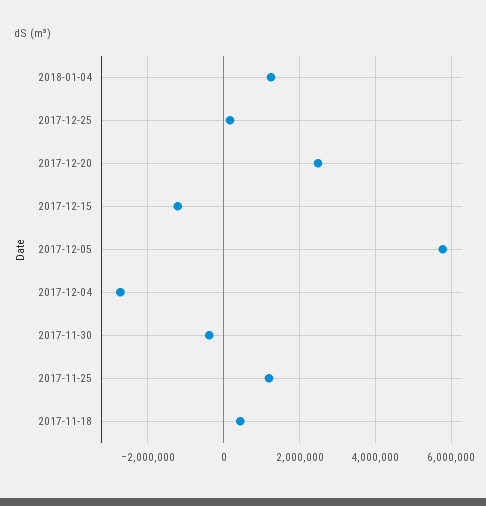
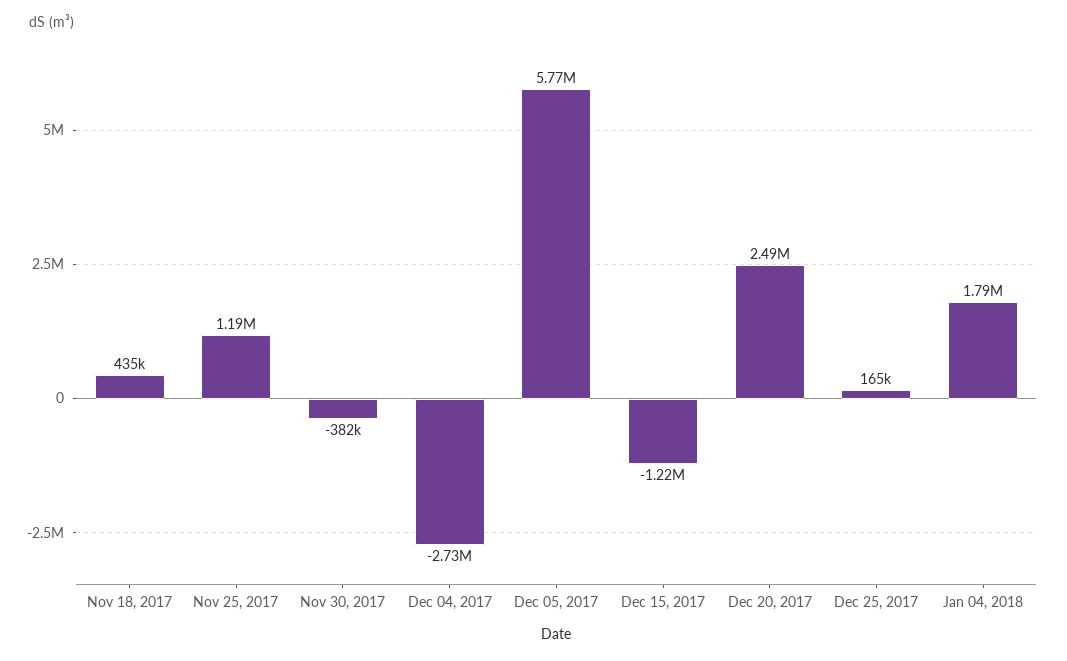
2018-01-04: 1200000 -> 1790000

